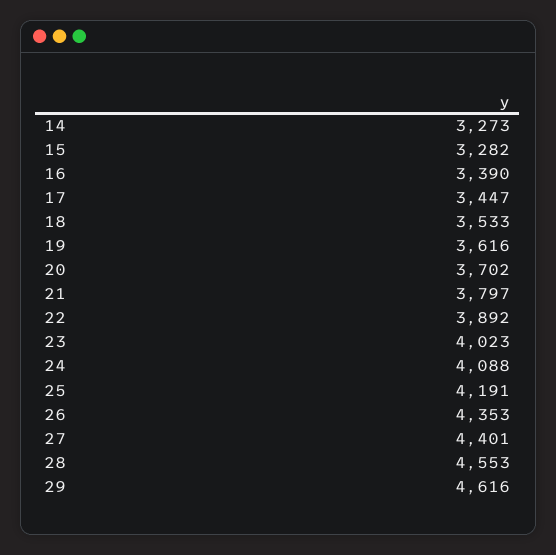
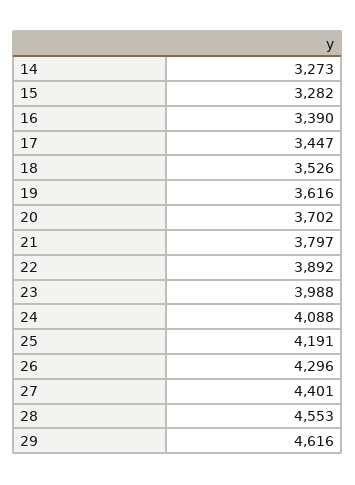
18: 3533 -> 3526
23: 4023 -> 3988
26: 4353 -> 4296

